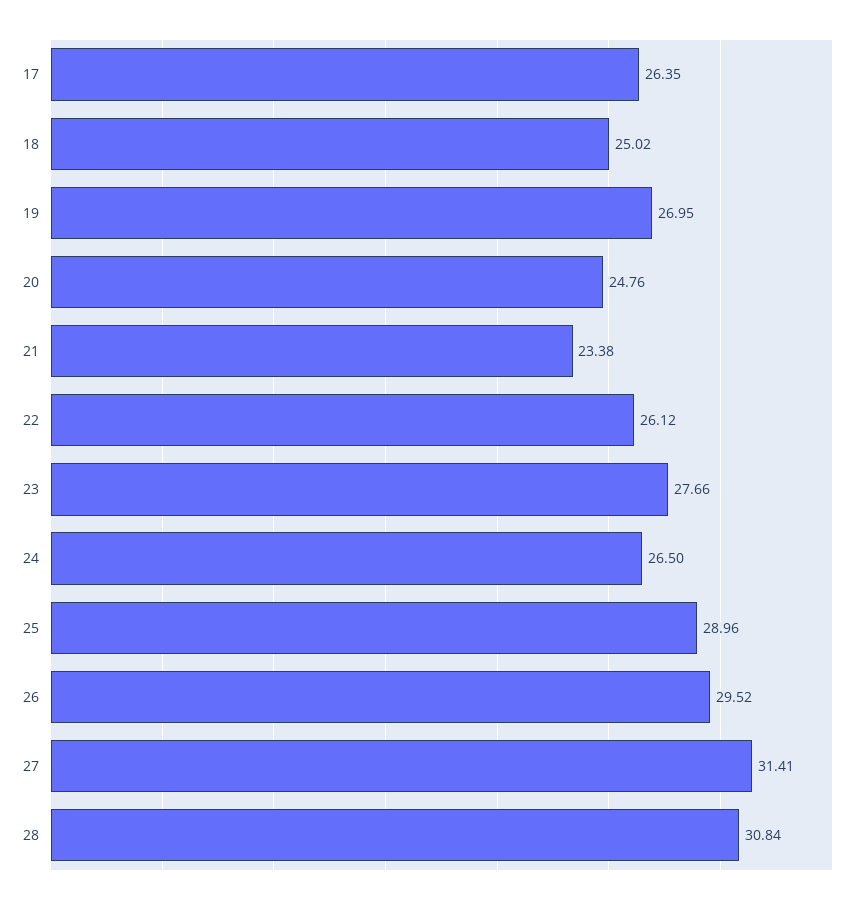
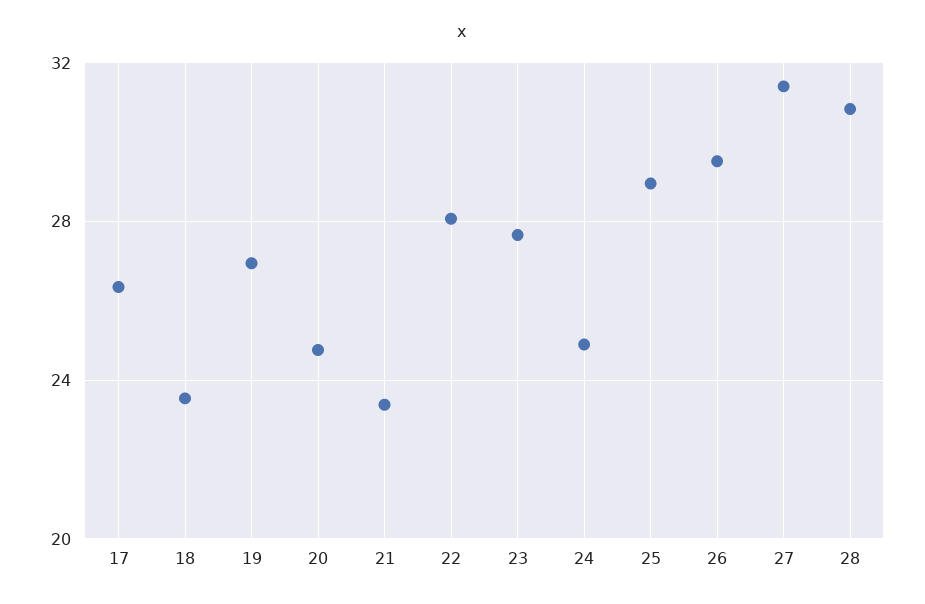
18: 25.02 -> 23.5
22: 26.12 -> 28
24: 26.5 -> 25

